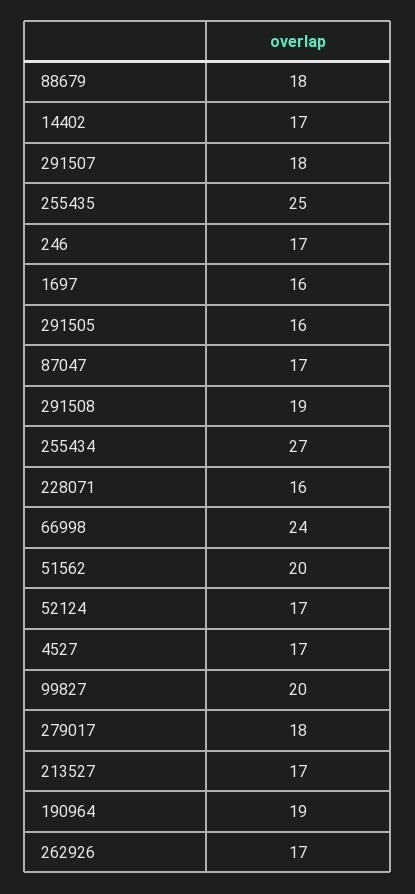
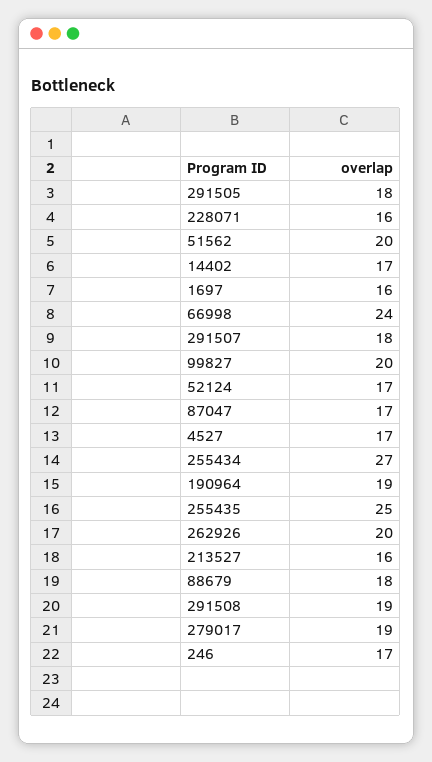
291505: 16 -> 18
279017: 18 -> 19
213527: 17 -> 16
262926: 17 -> 20

